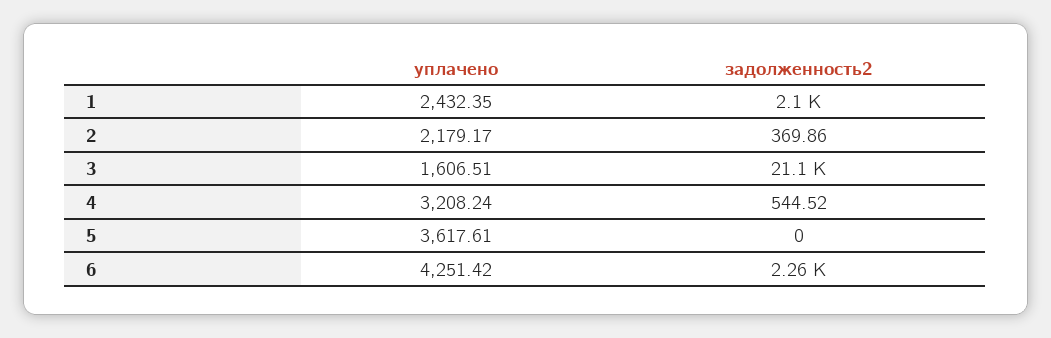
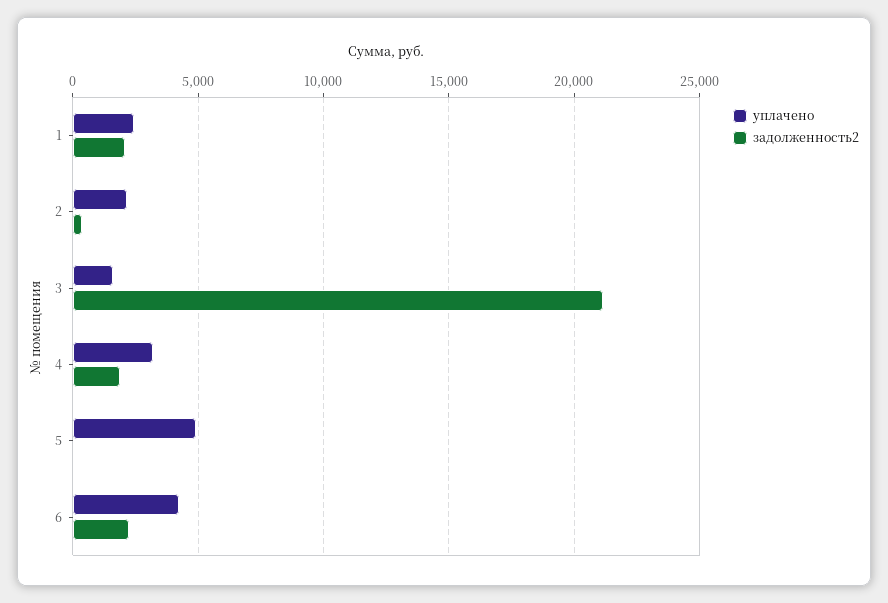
задолженность2, 4: 544.52 -> 2000
уплачено, 5: 3617.61 -> 5000

